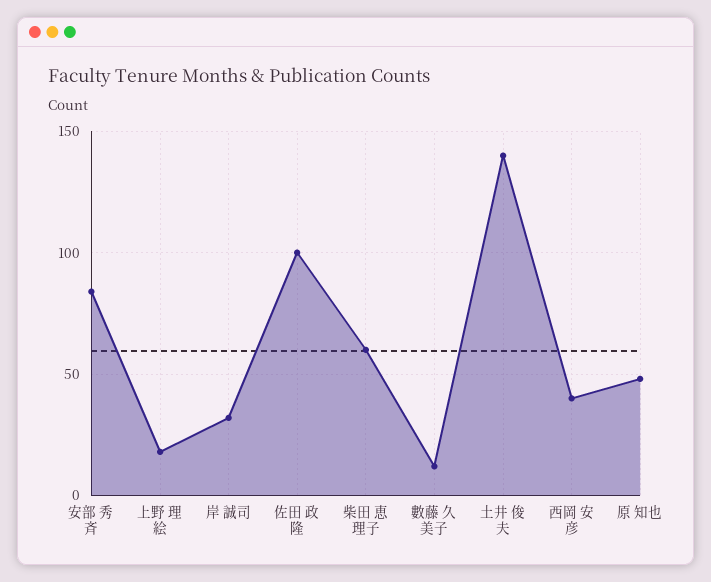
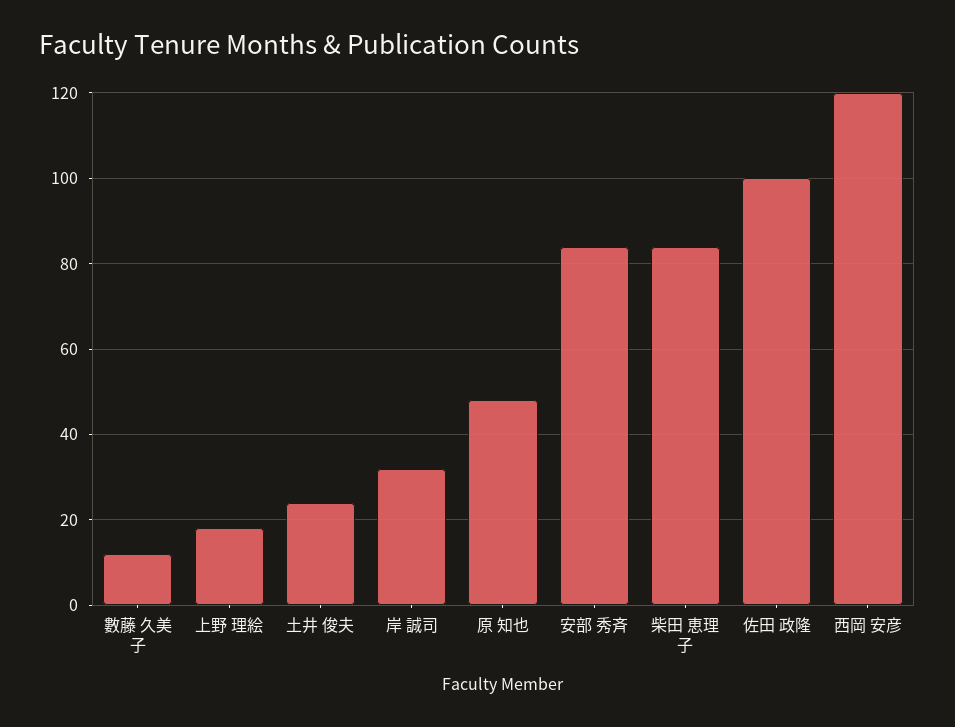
柴田 恵理子: 60 -> 85
土井 俊夫: 140 -> 25
西岡 安彦: 40 -> 120

